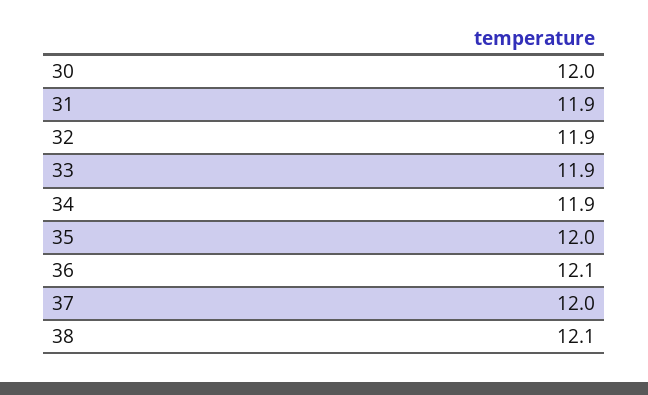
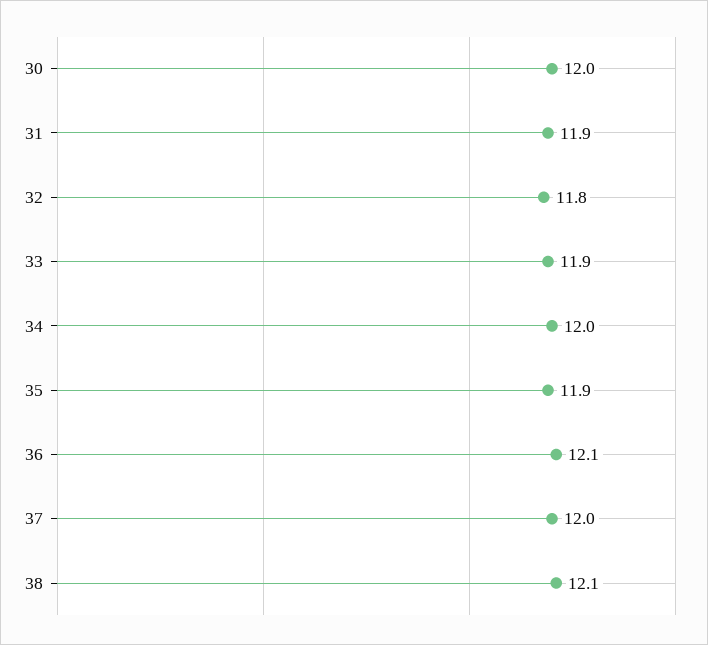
32: 11.9 -> 11.8
34: 11.9 -> 12
35: 12 -> 11.9

